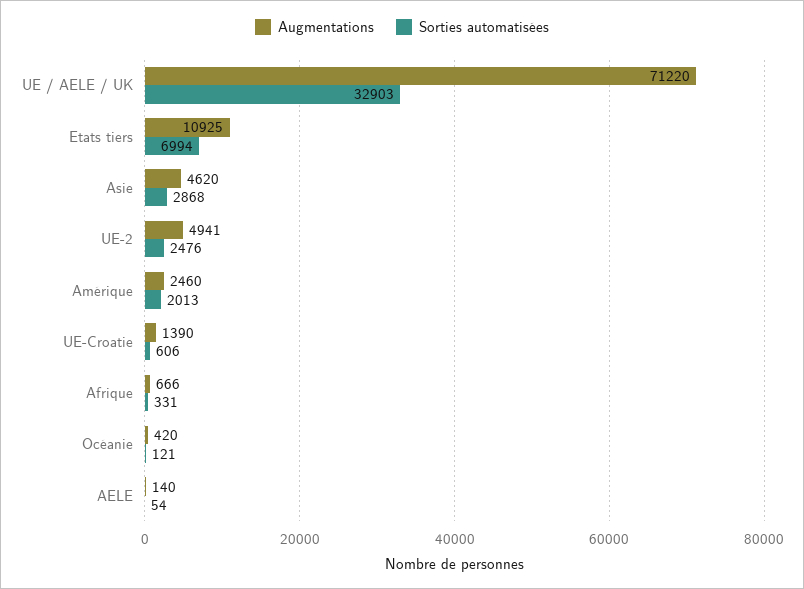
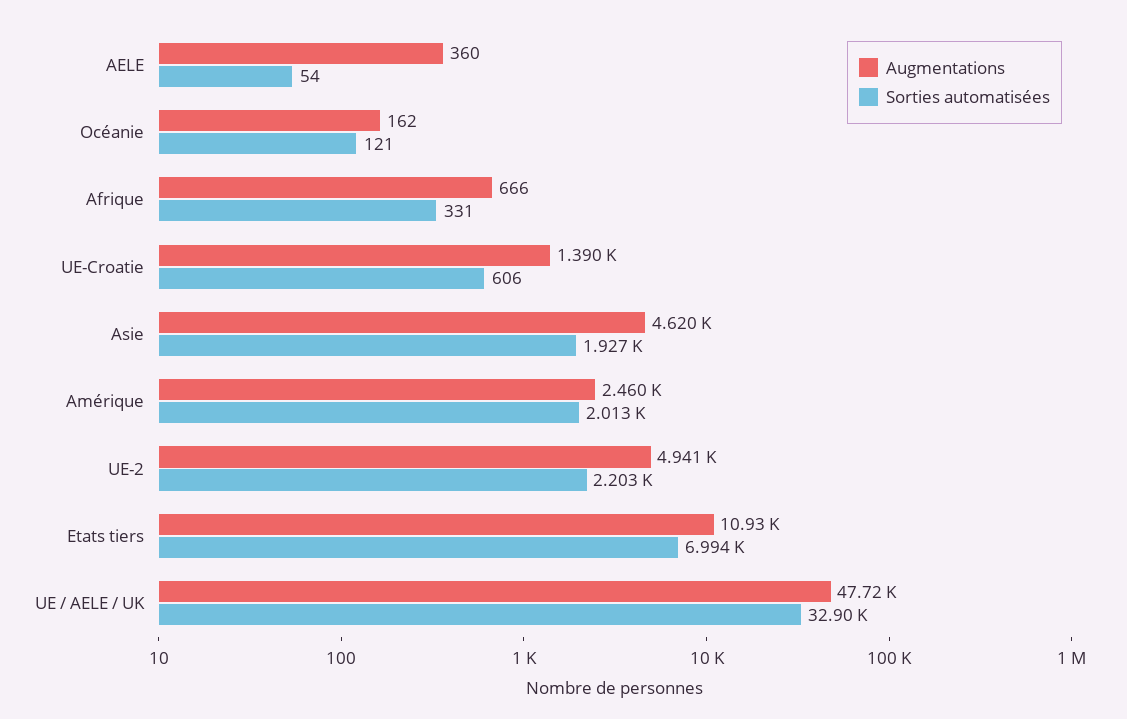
Augmentations, UE / AELE / UK: 71220 -> 47720
Sorties automatisées, Asie: 2868 -> 1927
Sorties automatisées, UE-2: 2476 -> 2203
Augmentations, Océanie: 420 -> 162
Augmentations, AELE: 140 -> 360

